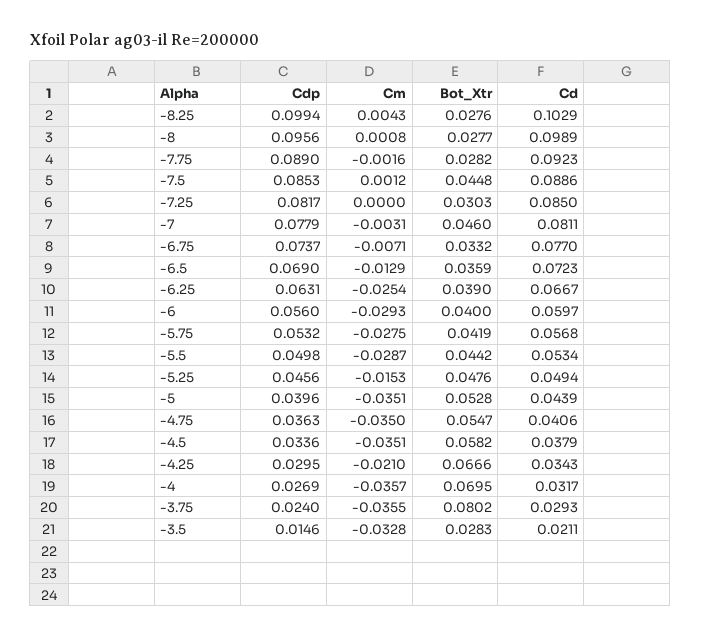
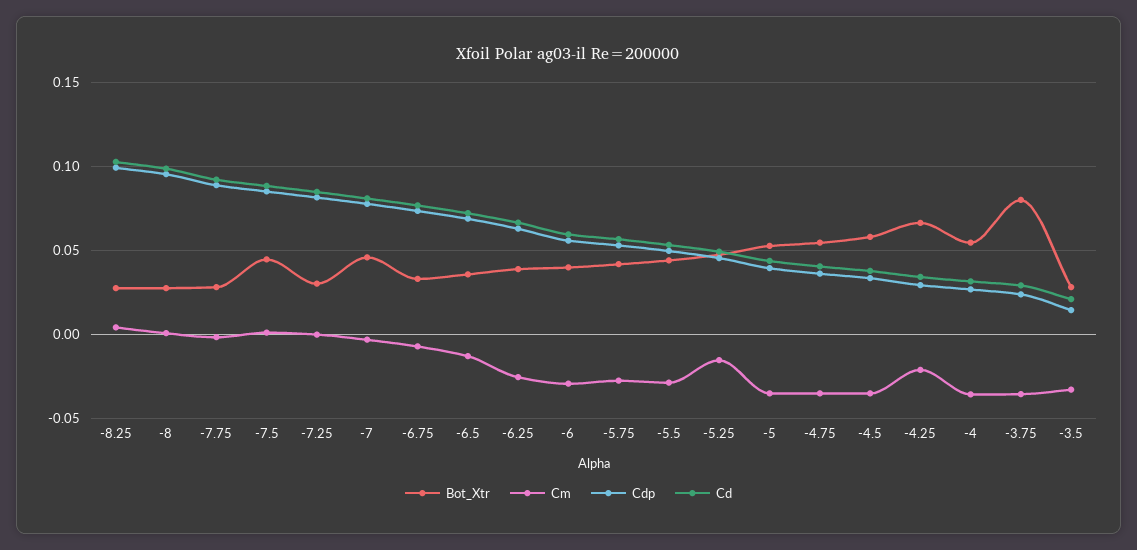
Bot_Xtr, -4: 0.0695 -> 0.055

